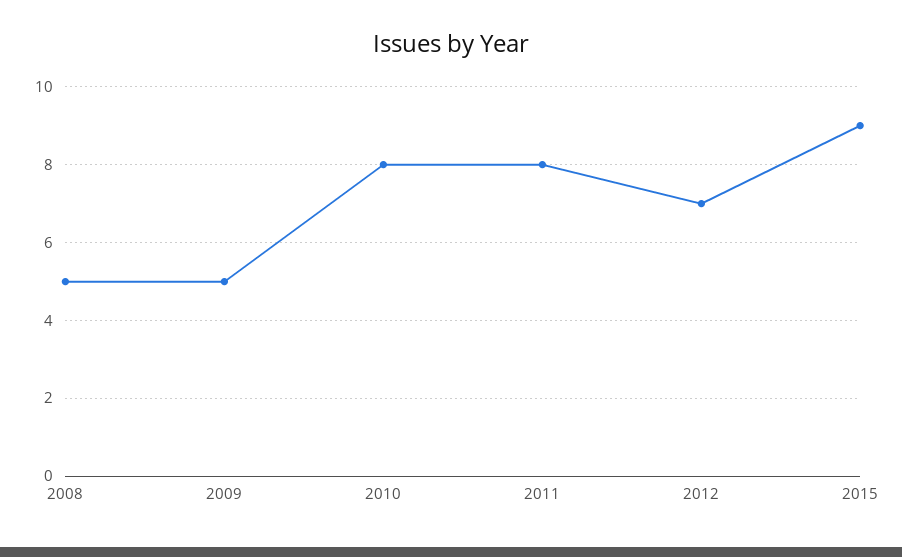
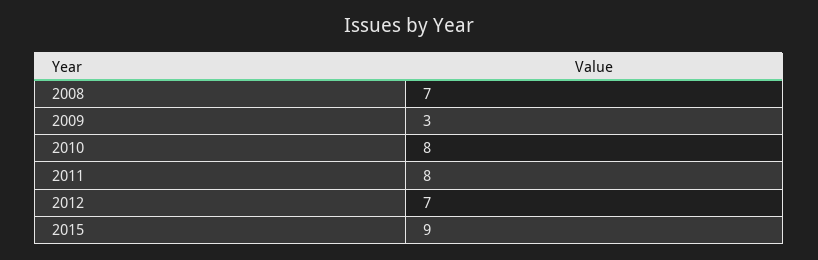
2008: 5 -> 7
2009: 5 -> 3

